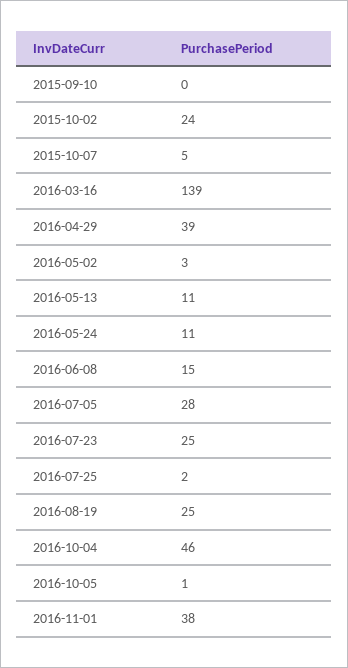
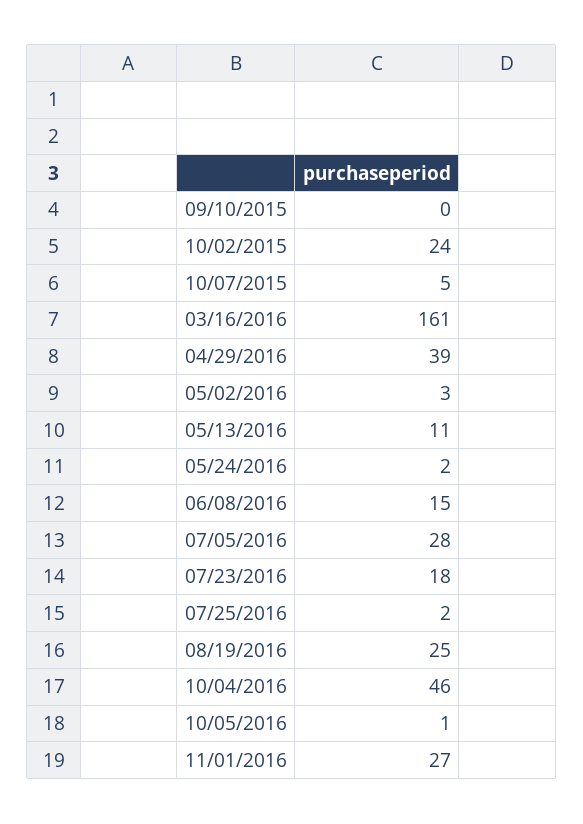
2016-03-16: 139 -> 161
2016-05-24: 11 -> 2
2016-07-23: 25 -> 18
2016-11-01: 38 -> 27

